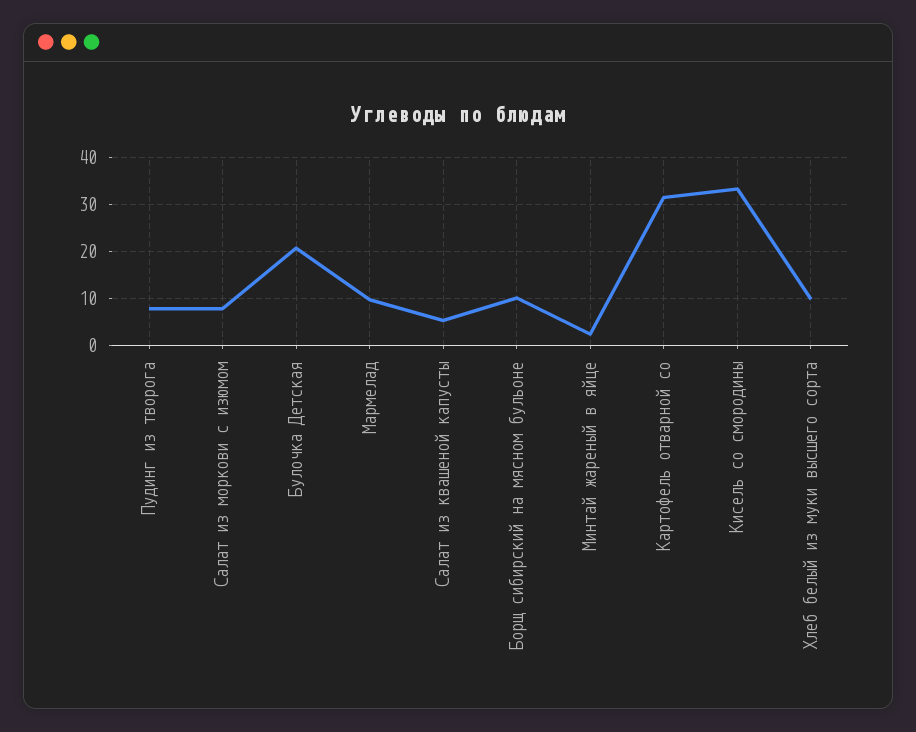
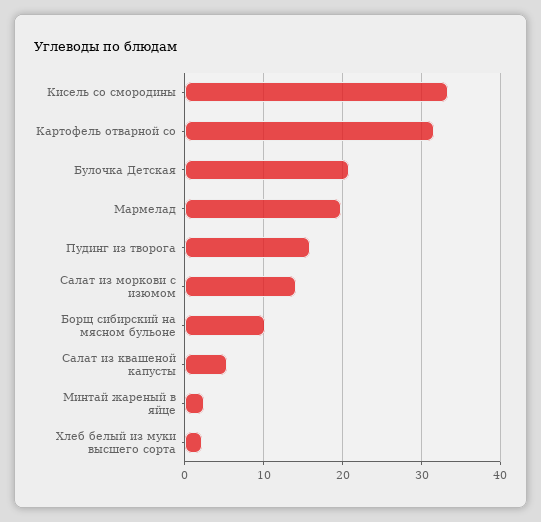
Пудинг из творога: 8 -> 16
Салат из моркови с изюмом: 8 -> 14
Мармелад: 10 -> 20
Хлеб белый из муки высшего сорта: 10 -> 2

